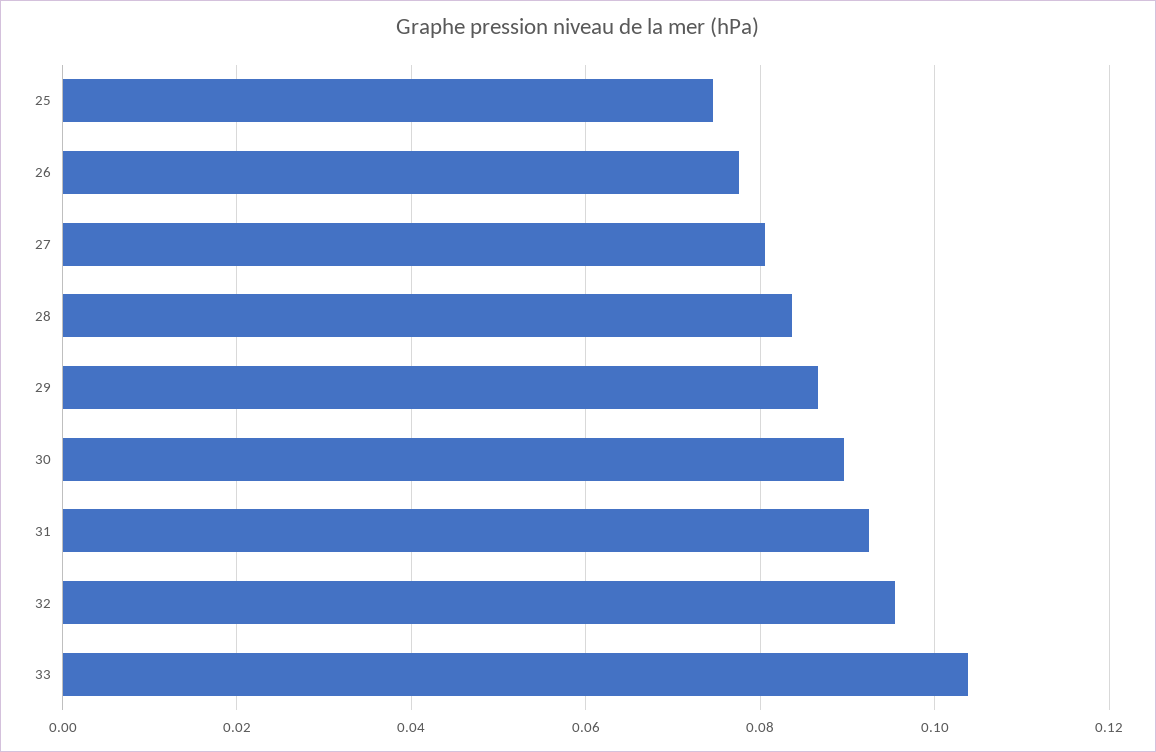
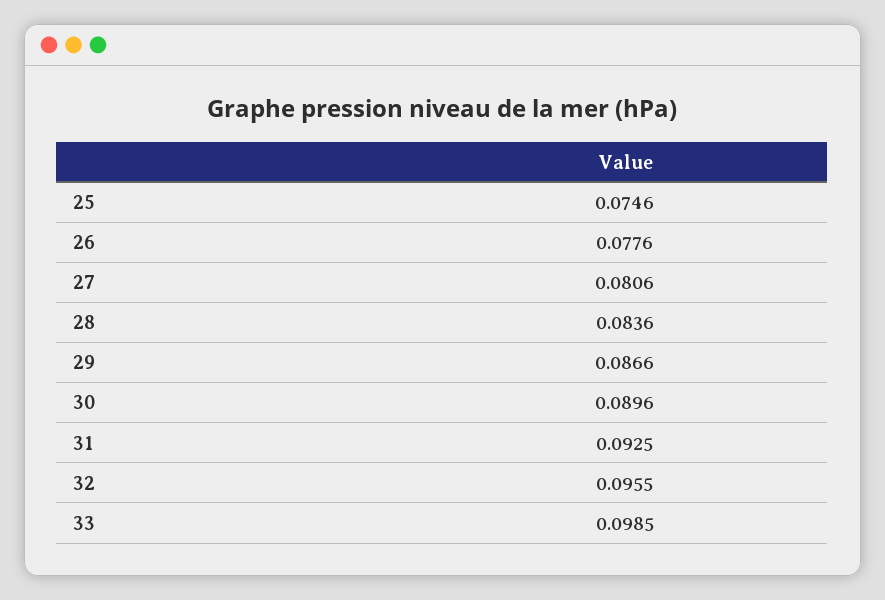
33: 0.104 -> 0.0985

